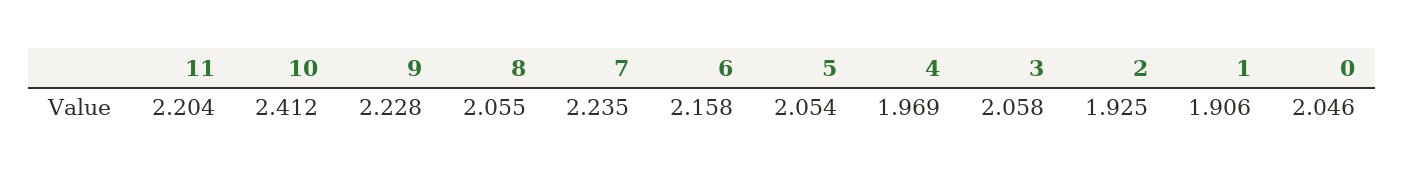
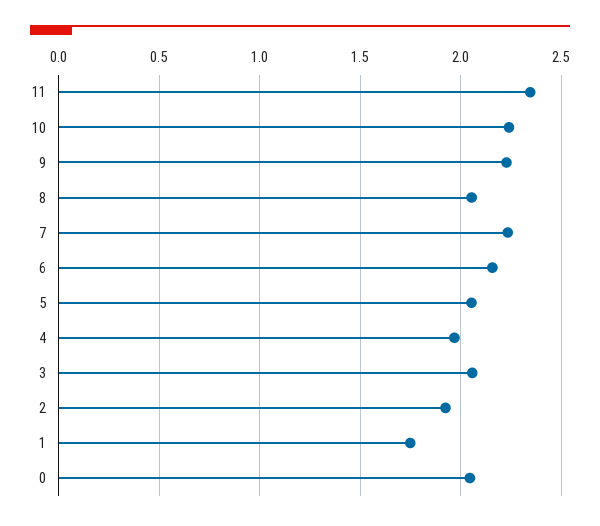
11: 2.204 -> 2.35
10: 2.412 -> 2.25
1: 1.906 -> 1.75

